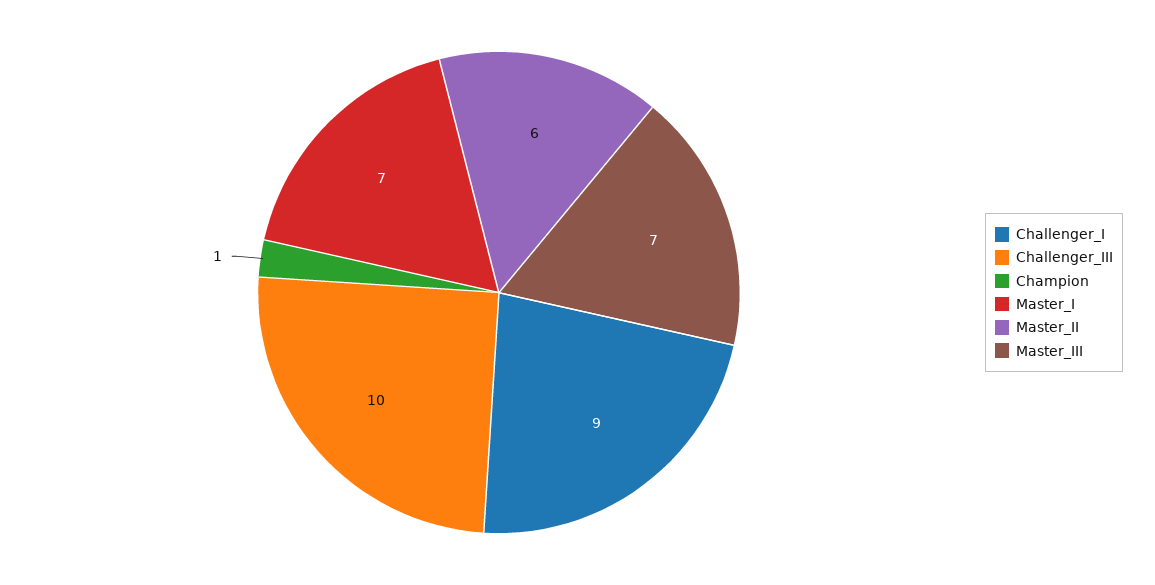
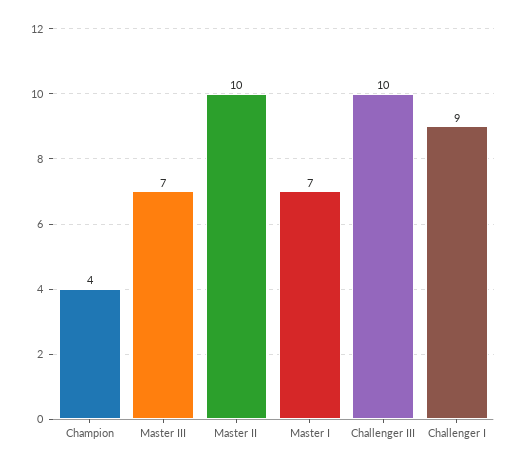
Champion: 1 -> 4
Master_II: 6 -> 10

